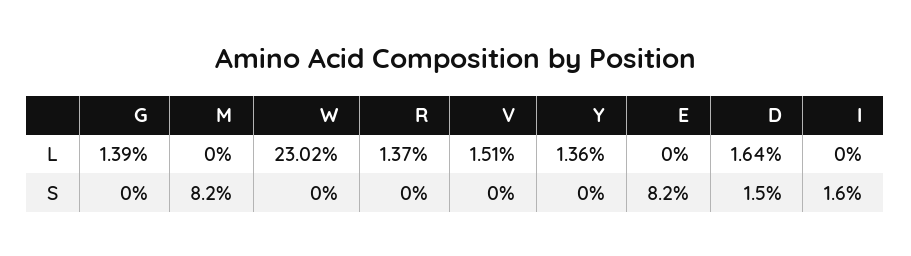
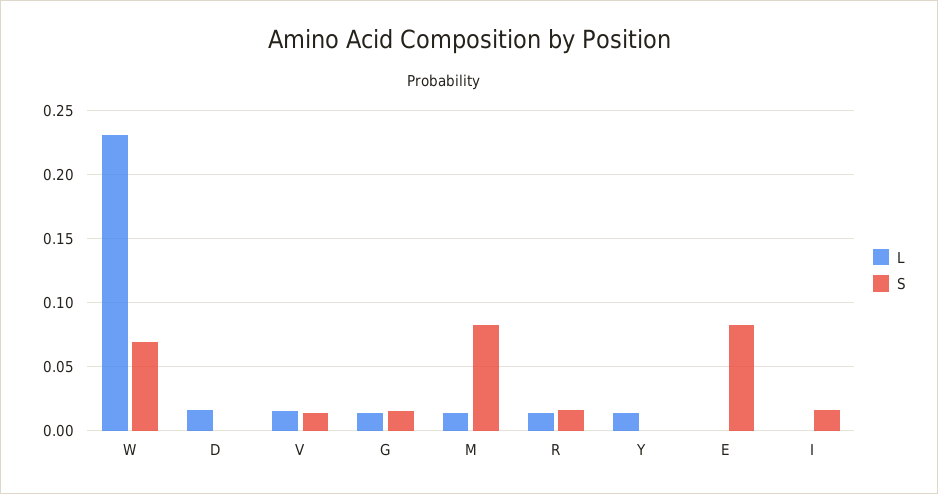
L, M: 0 -> 0.015
S, G: 0 -> 0.015
S, W: 0 -> 0.07
S, R: 0 -> 0.015
S, V: 0 -> 0.015
S, D: 0.015 -> 0

